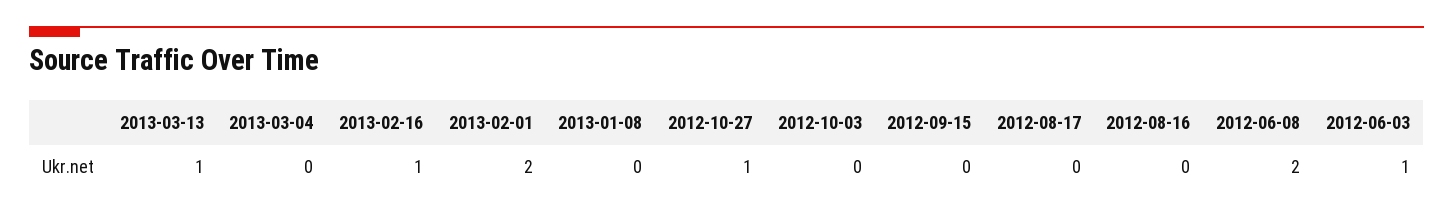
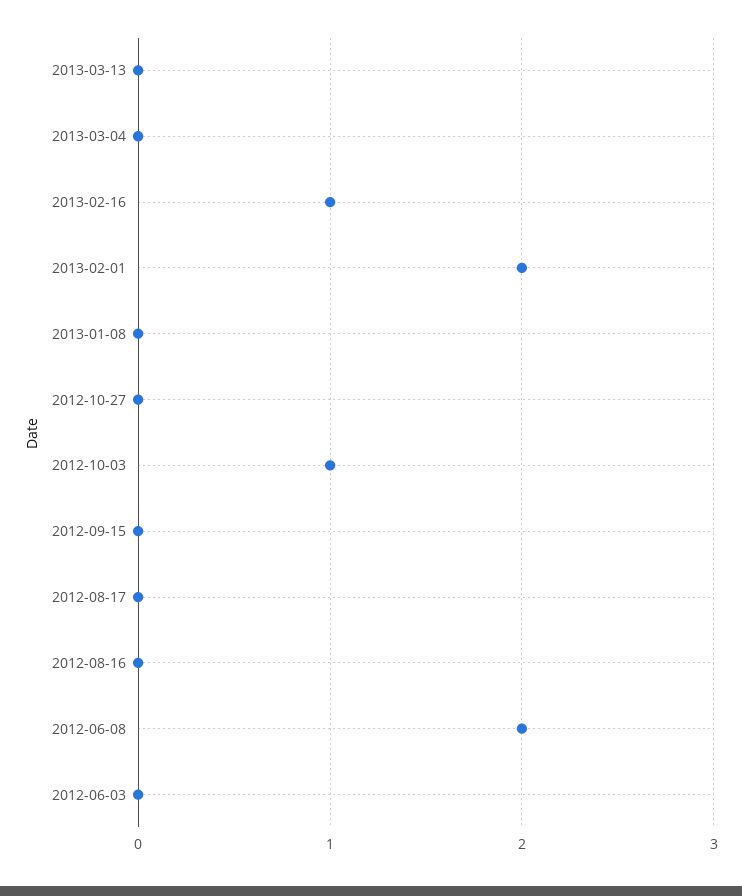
2013-03-13: 1 -> 0
2012-10-27: 1 -> 0
2012-10-03: 0 -> 1
2012-06-03: 1 -> 0

